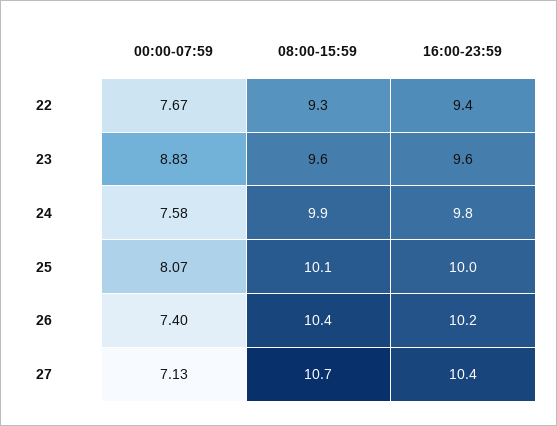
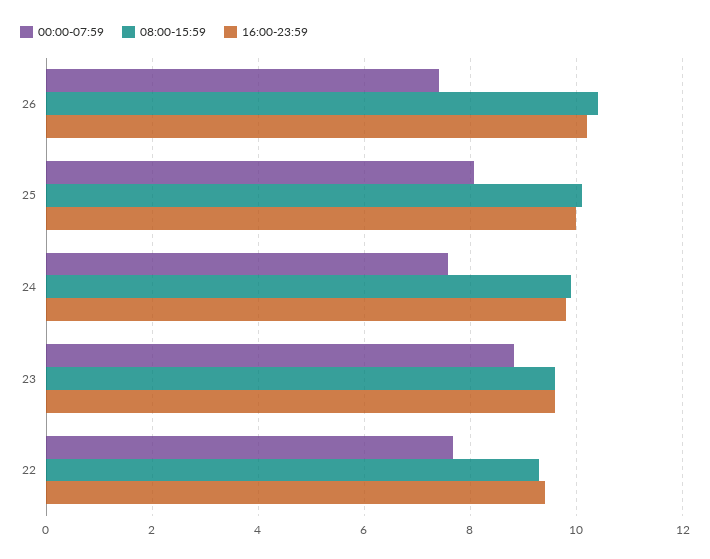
00:00-07:59, 27: 7.13 -> none
08:00-15:59, 27: 10.7 -> none
16:00-23:59, 27: 10.4 -> none

